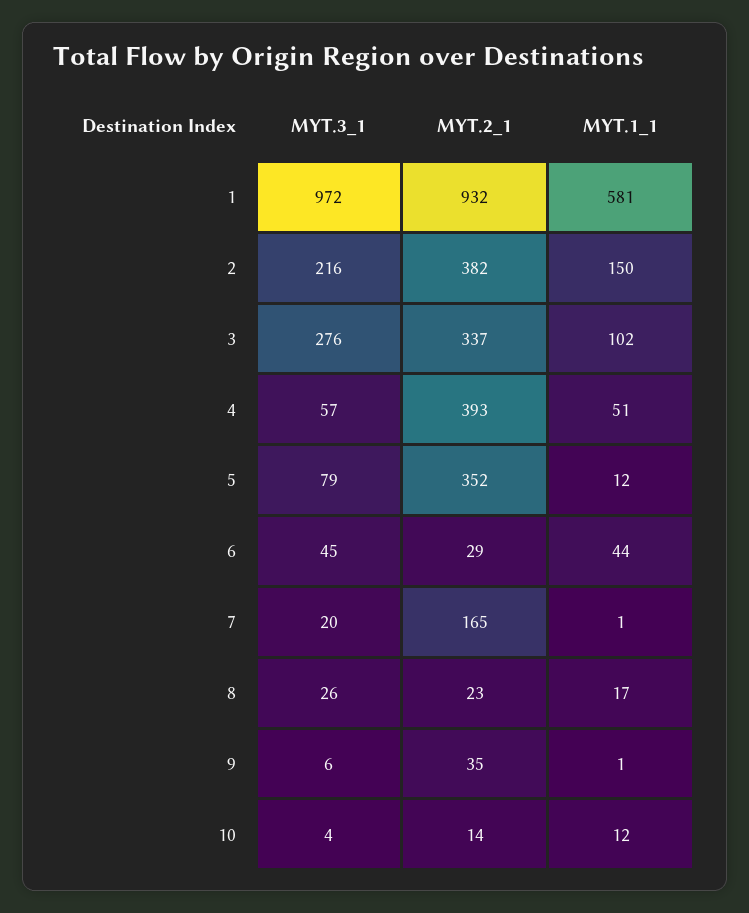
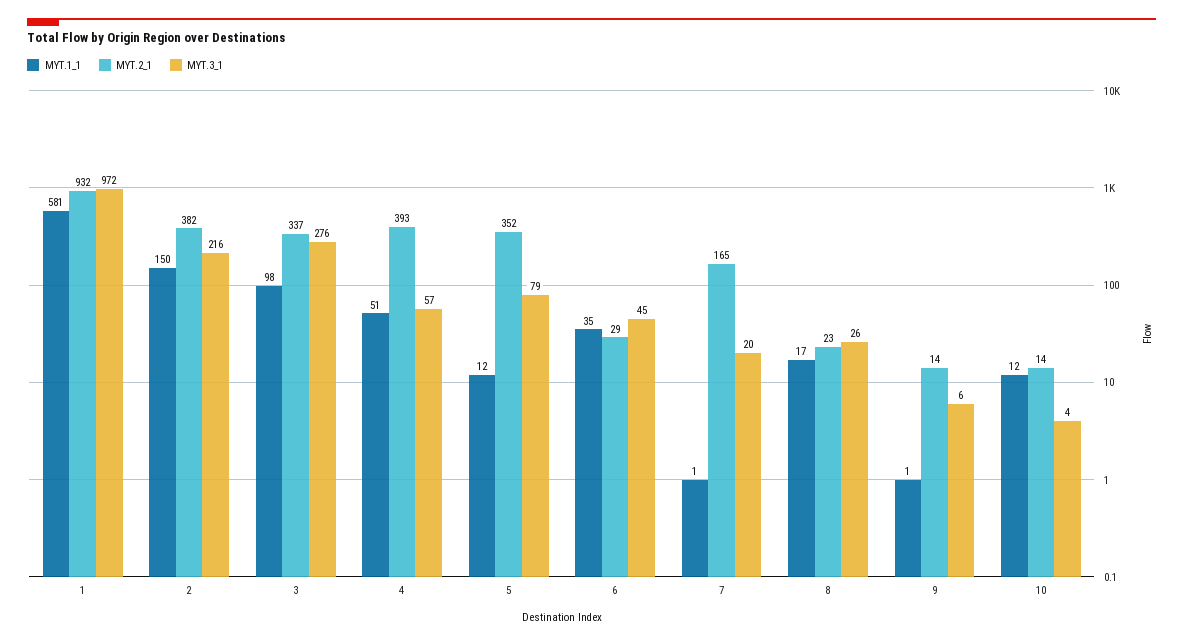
MYT.1_1, 3: 102 -> 98
MYT.1_1, 6: 44 -> 35
MYT.2_1, 9: 35 -> 14

